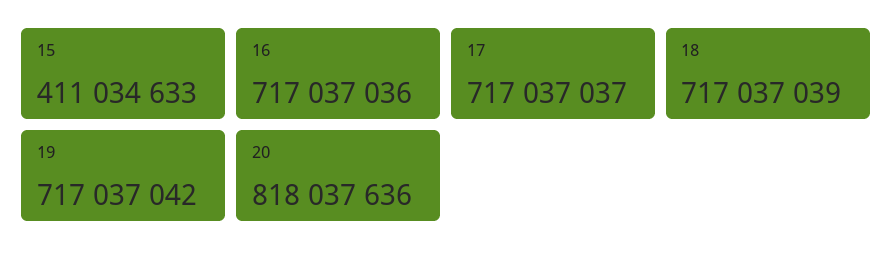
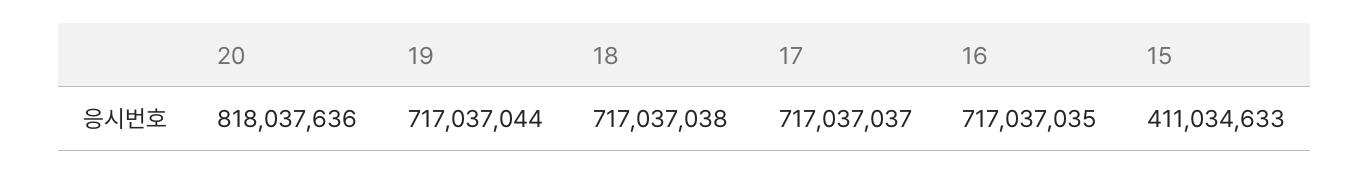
16: 717037036 -> 717037035
18: 717037039 -> 717037038
19: 717037042 -> 717037044

